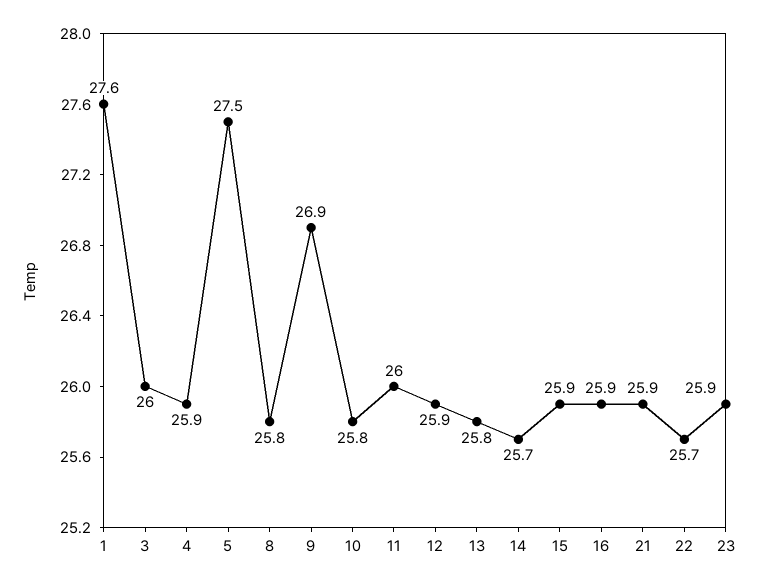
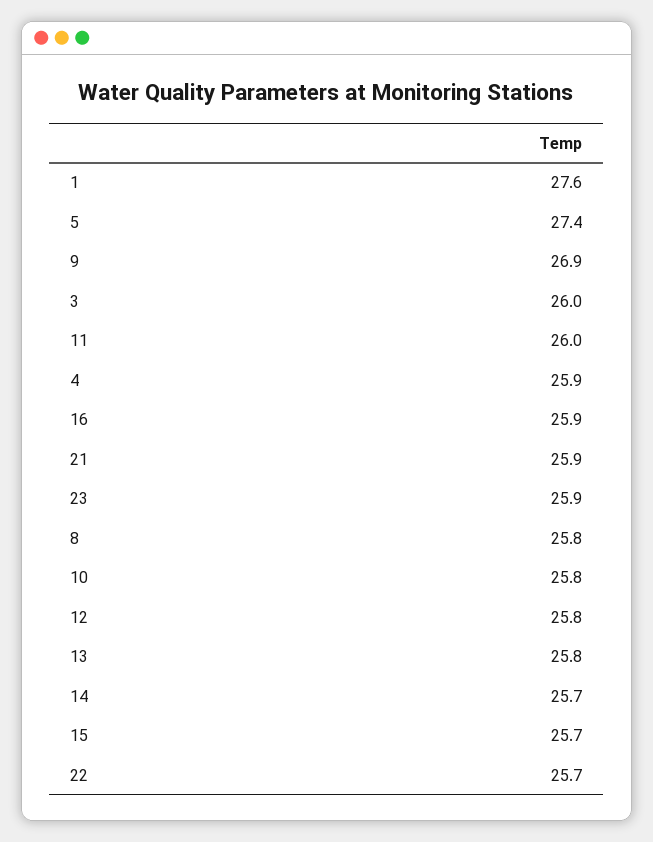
5: 27.5 -> 27.4
12: 25.9 -> 25.8
15: 25.9 -> 25.7

